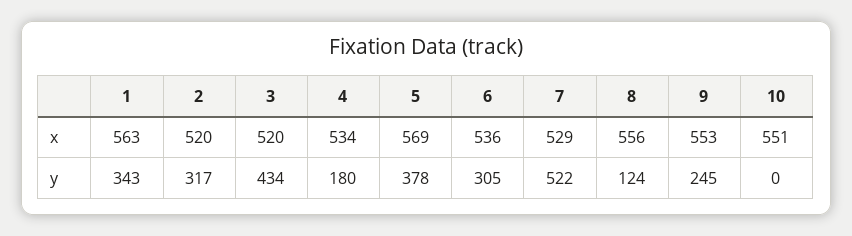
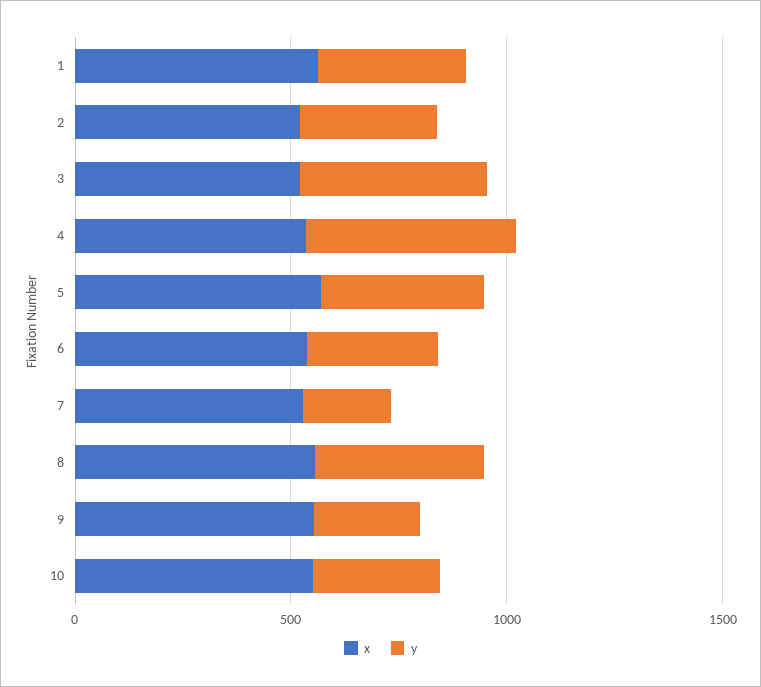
y, 4: 180 -> 500
y, 7: 522 -> 200
y, 8: 124 -> 400
y, 10: 0 -> 300

